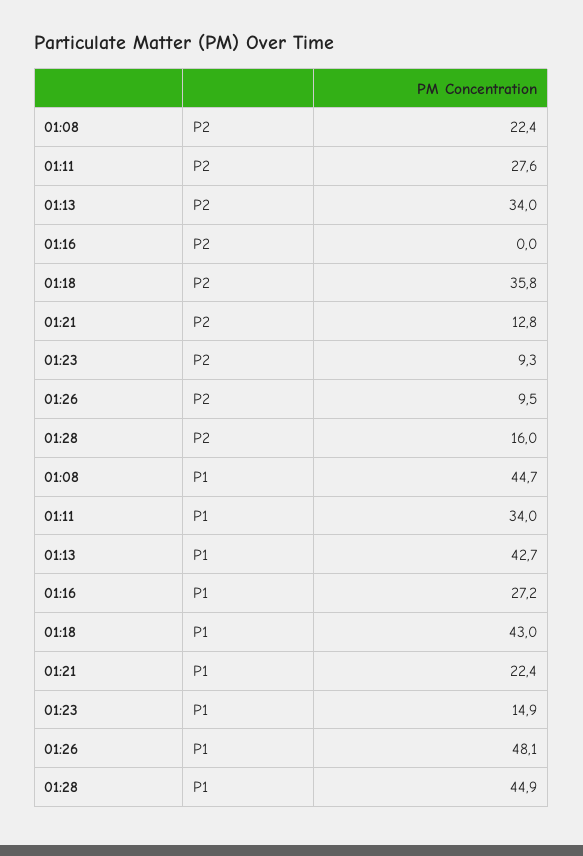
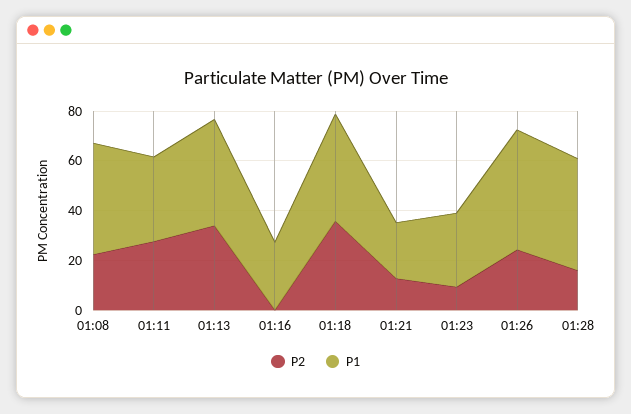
P2, 01:26: 9.5 -> 25
P1, 01:23: 14.9 -> 30

